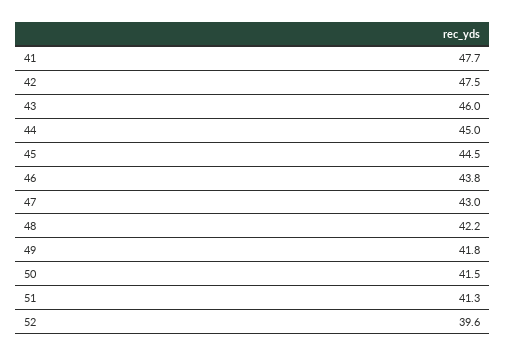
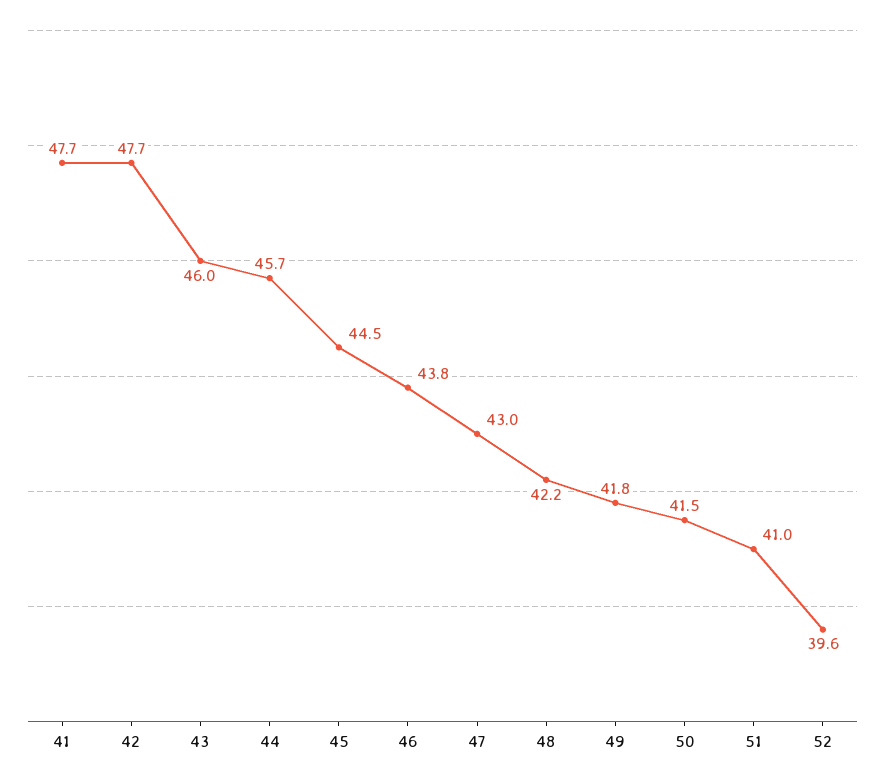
42: 47.5 -> 47.7
44: 45 -> 45.7
51: 41.3 -> 41

